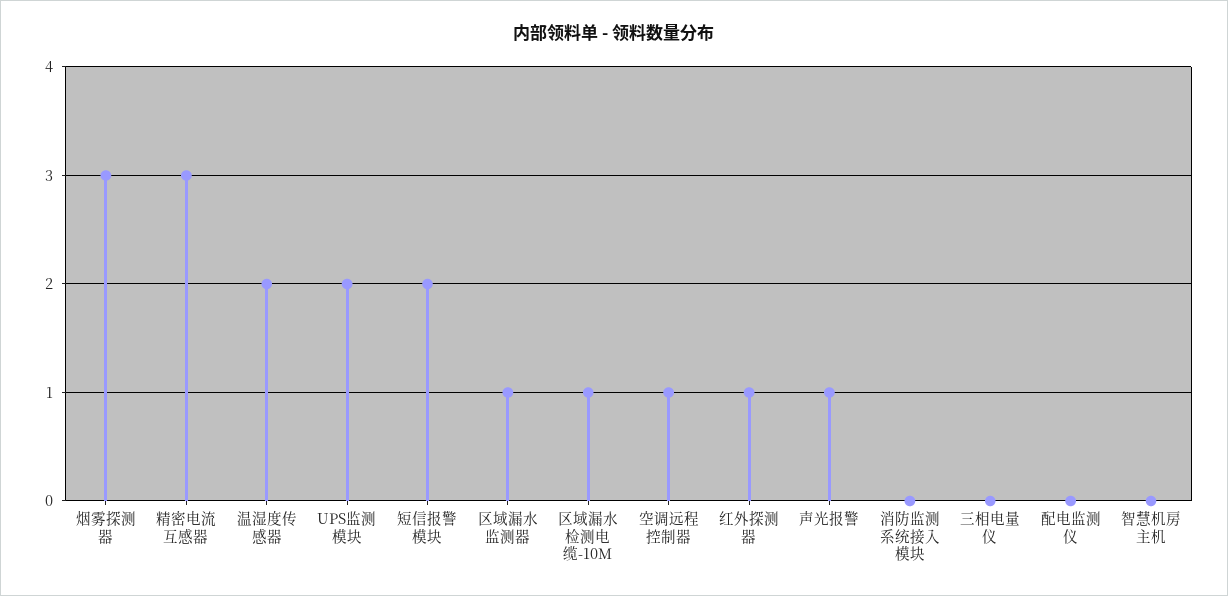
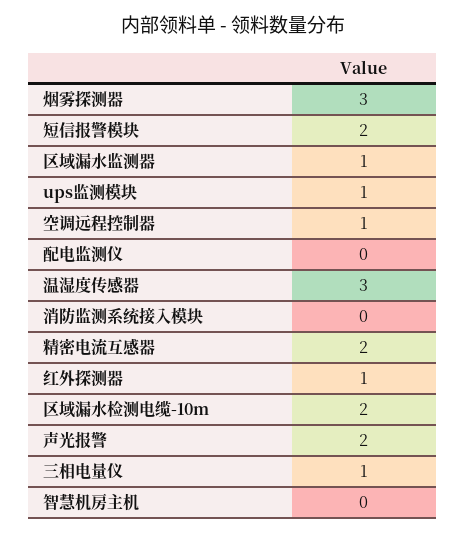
精密电流互感器: 3 -> 2
温湿度传感器: 2 -> 3
UPS监测模块: 2 -> 1
区域漏水检测电缆-10M: 1 -> 2
声光报警: 1 -> 2
三相电量仪: 0 -> 1

